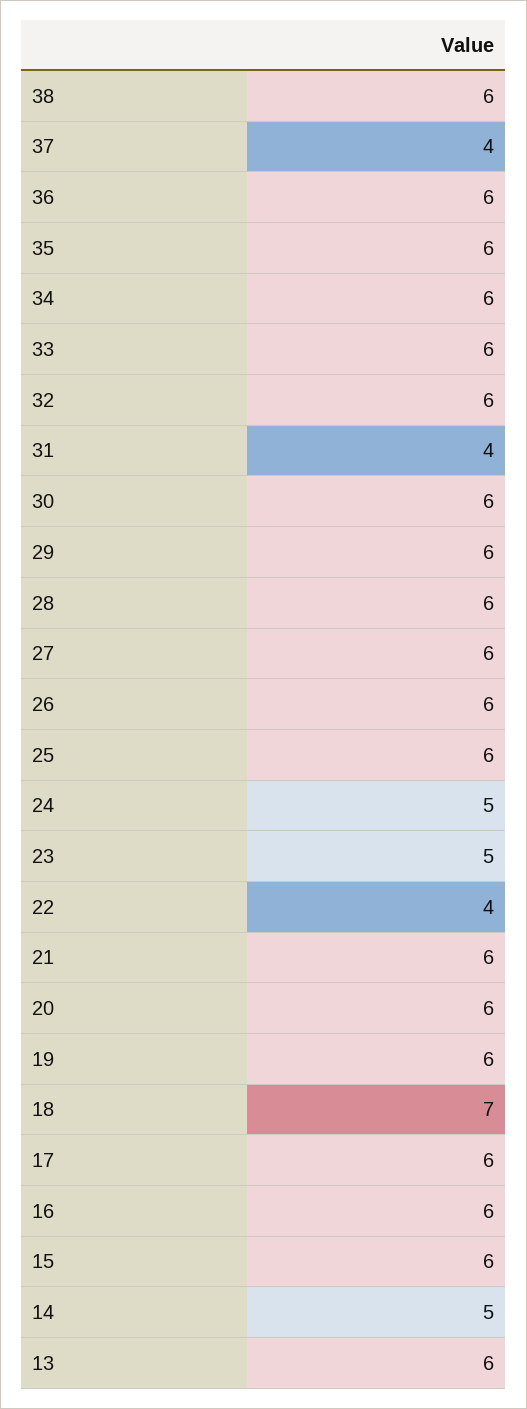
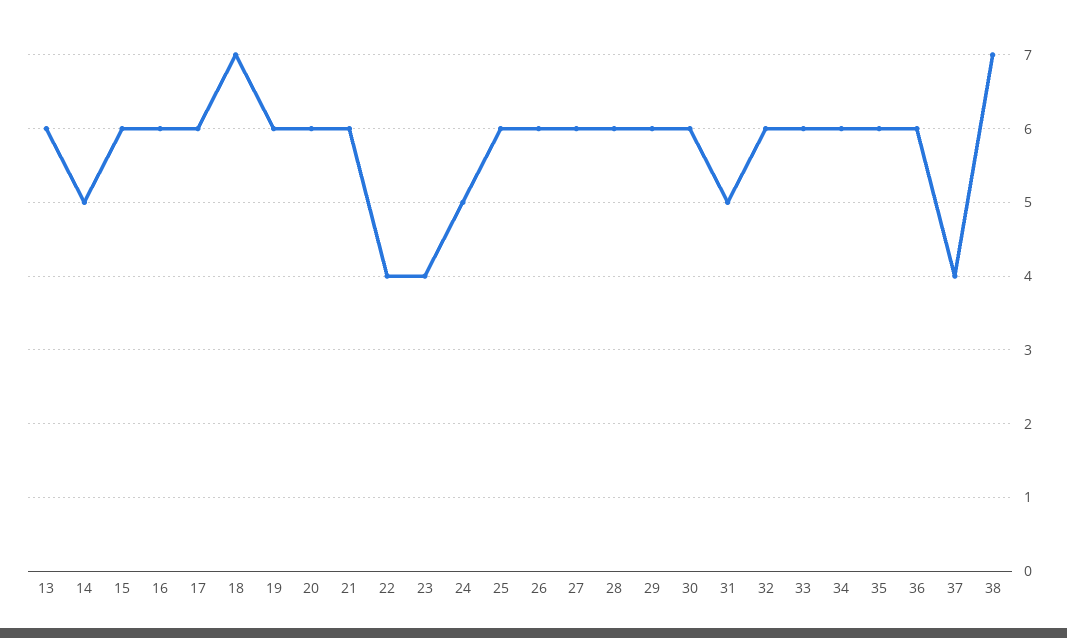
38: 6 -> 7
31: 4 -> 5
23: 5 -> 4

